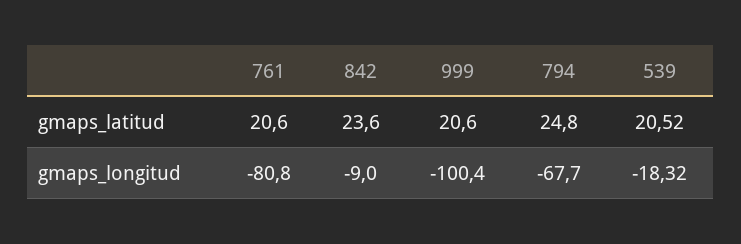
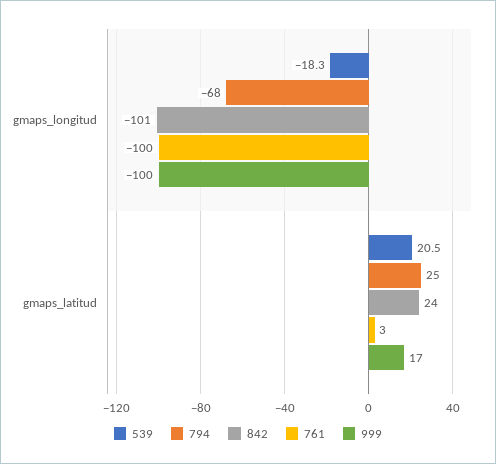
761, gmaps_latitud: 20.6 -> 3
999, gmaps_latitud: 20.6 -> 17
761, gmaps_longitud: -80.8 -> -100
842, gmaps_longitud: -9 -> -101

